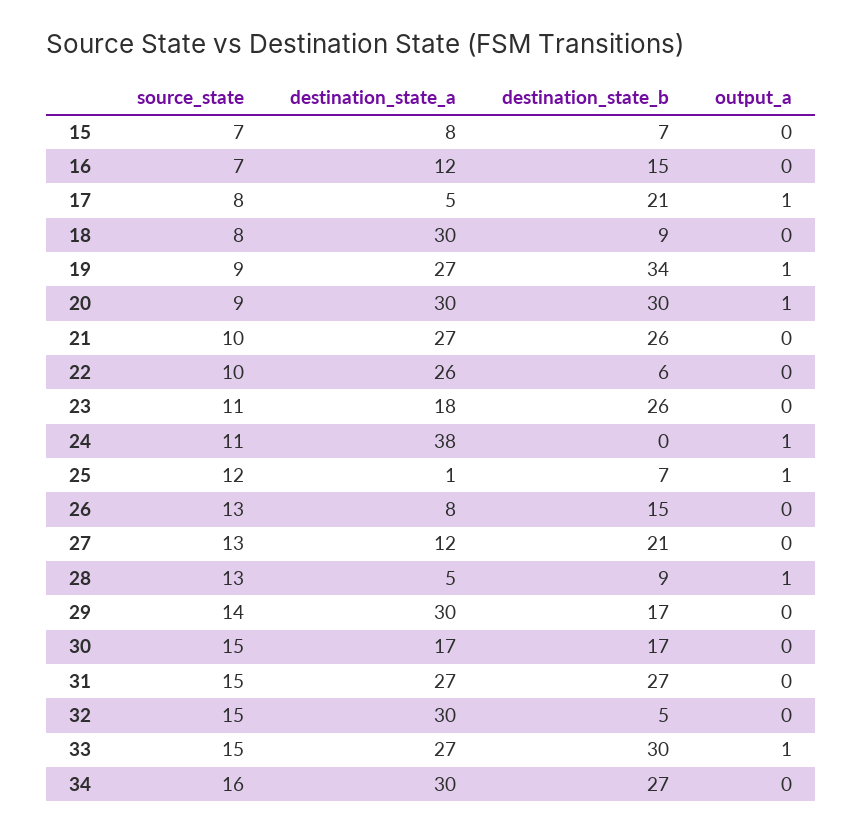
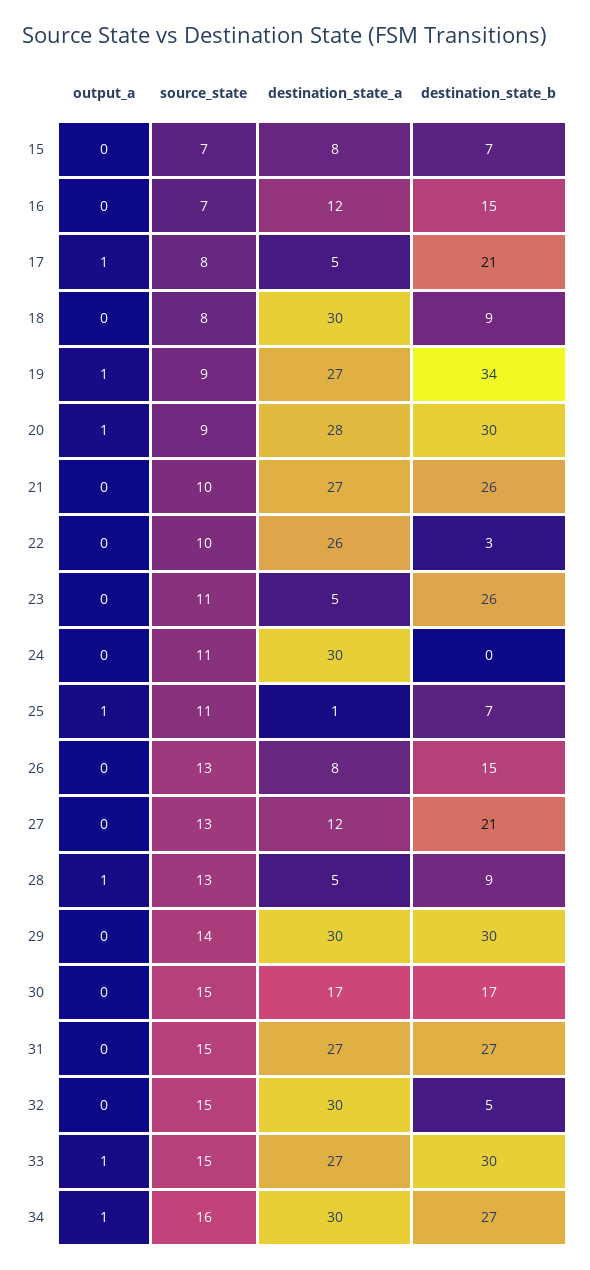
destination_state_a, 20: 30 -> 28
destination_state_b, 22: 6 -> 3
destination_state_a, 23: 18 -> 5
destination_state_a, 24: 38 -> 30
output_a, 24: 1 -> 0
source_state, 25: 12 -> 11
destination_state_b, 29: 17 -> 30
output_a, 34: 0 -> 1

